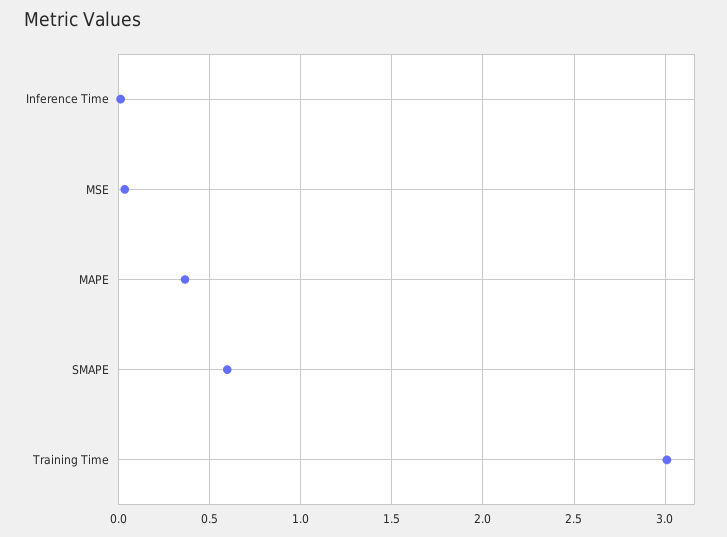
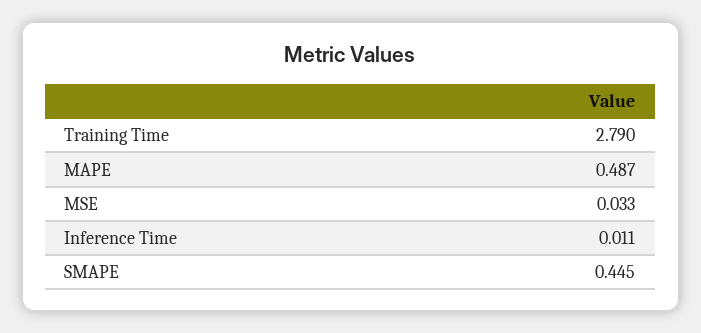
MAPE: 0.35 -> 0.487
SMAPE: 0.6 -> 0.445
Training Time: 3 -> 2.79

